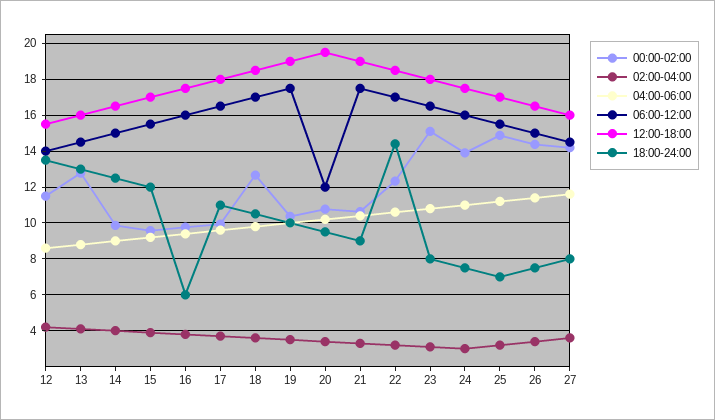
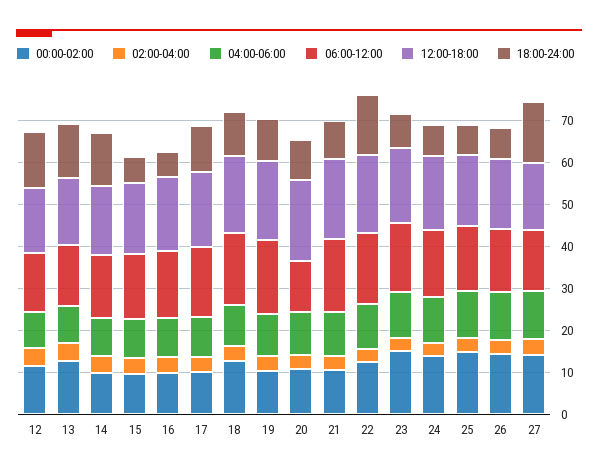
18:00-24:00, 15: 12 -> 6
18:00-24:00, 27: 8 -> 14

